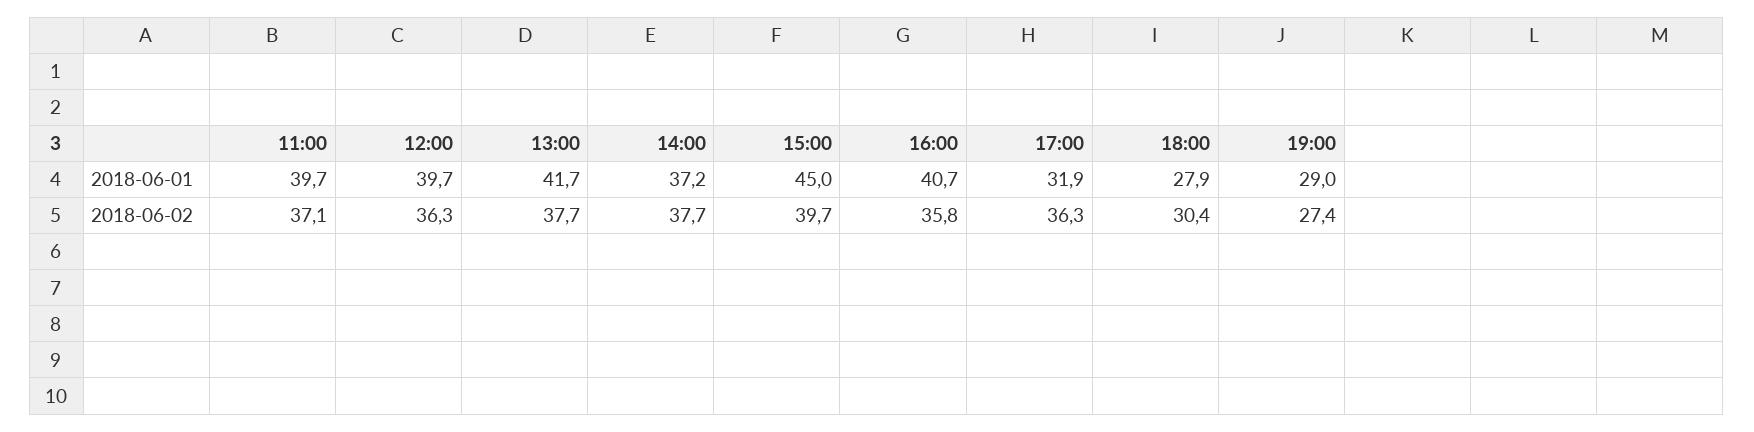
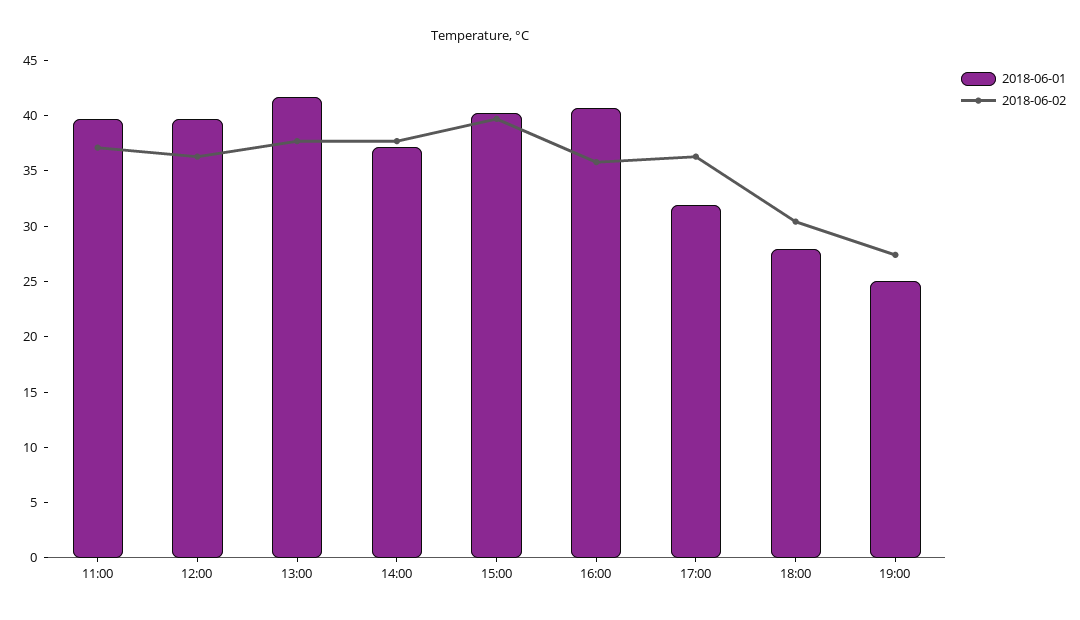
2018-06-01, 15:00: 45 -> 40
2018-06-01, 19:00: 29 -> 25

